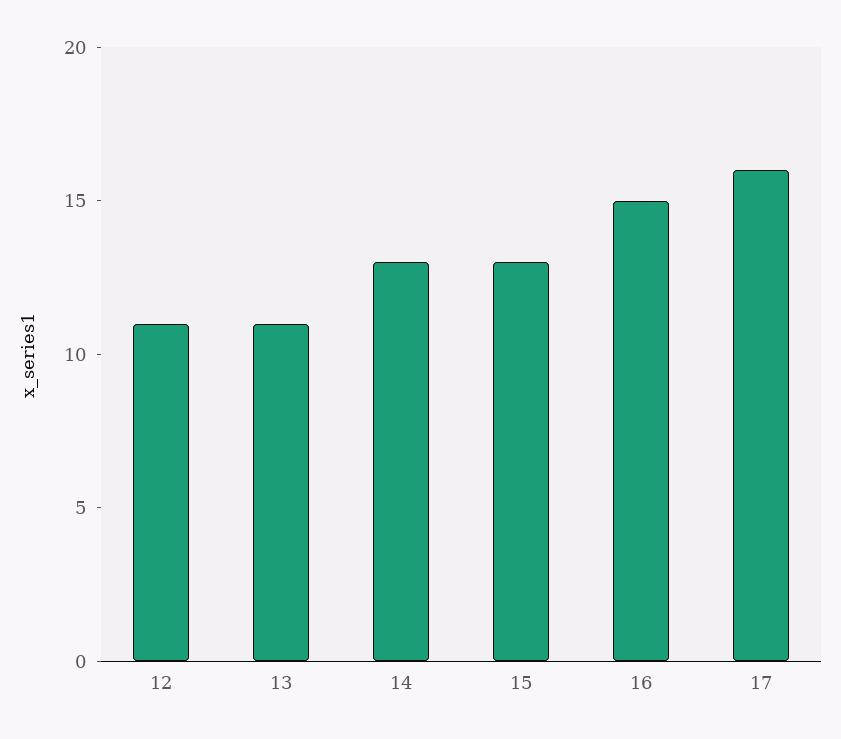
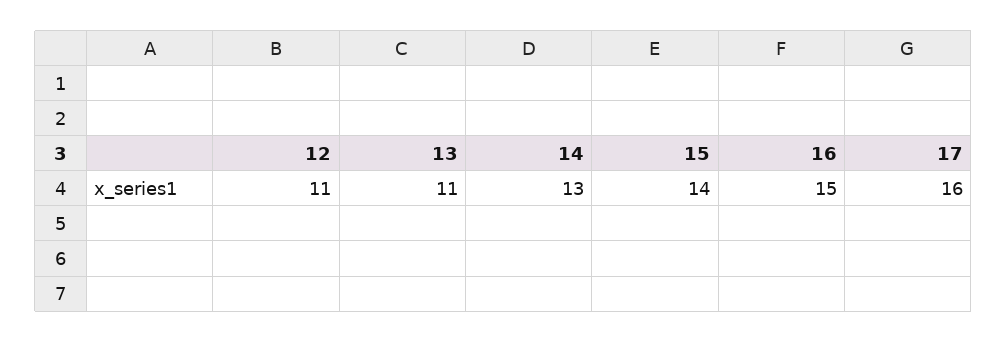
15: 13 -> 14

